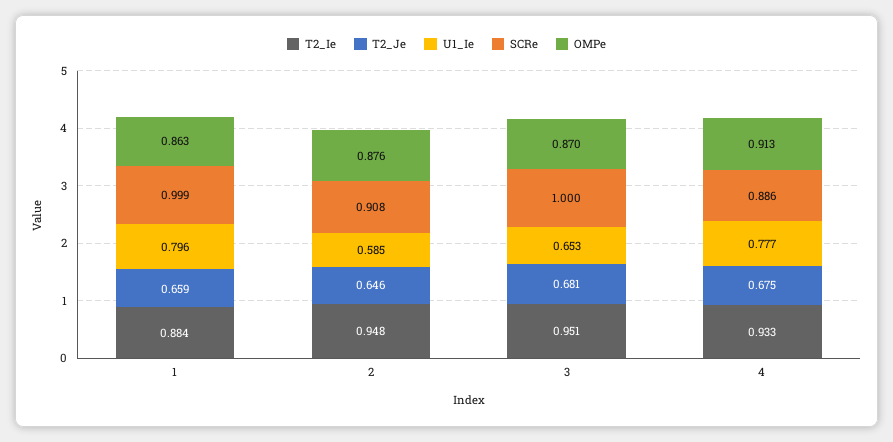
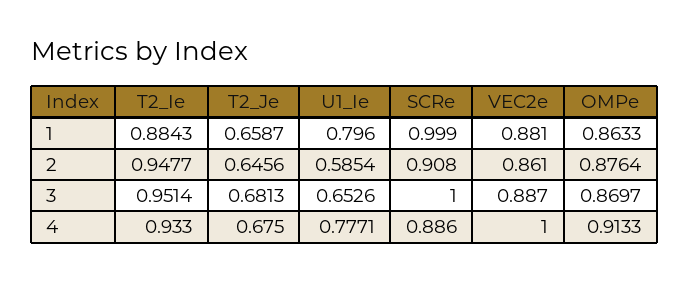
VEC2e, 1: none -> 0.881
VEC2e, 2: none -> 0.861
VEC2e, 3: none -> 0.887
VEC2e, 4: none -> 1

